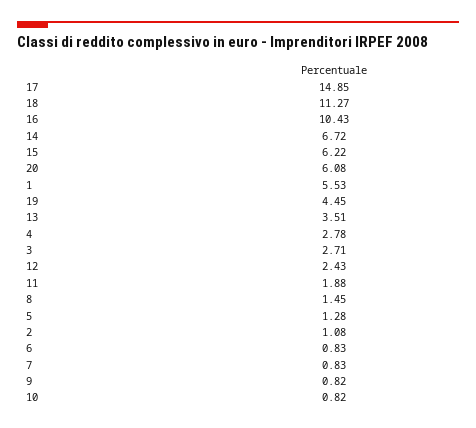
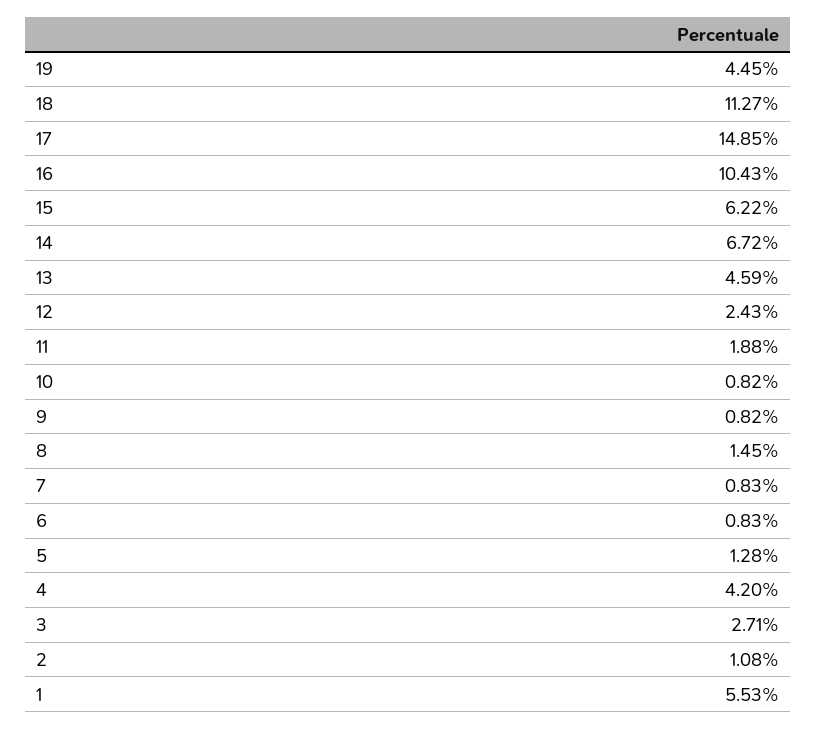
20: 6.08 -> none
13: 3.51 -> 4.59
4: 2.78 -> 4.2

